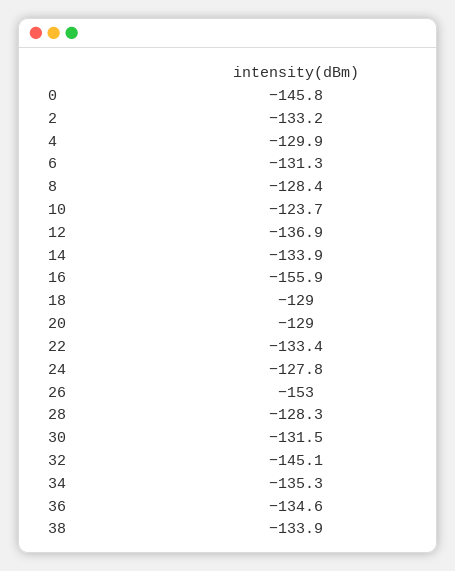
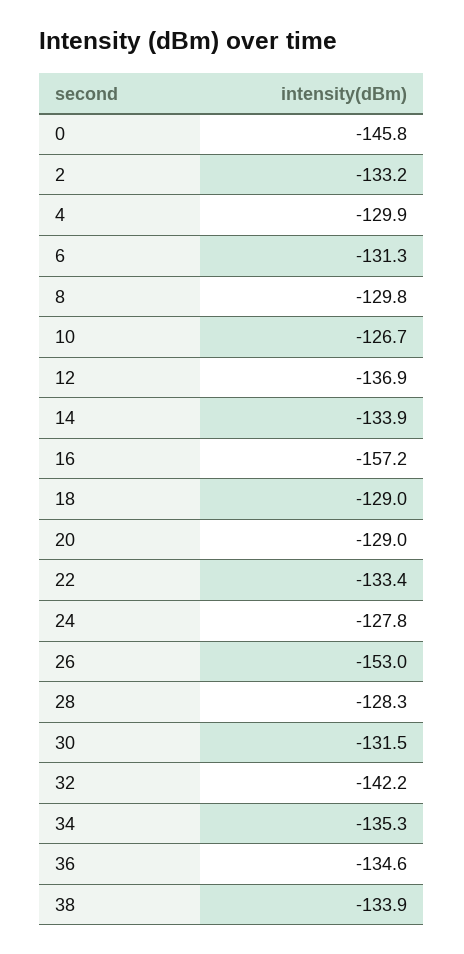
8: -128.4 -> -129.8
10: -123.7 -> -126.7
16: -155.9 -> -157.2
32: -145.1 -> -142.2

